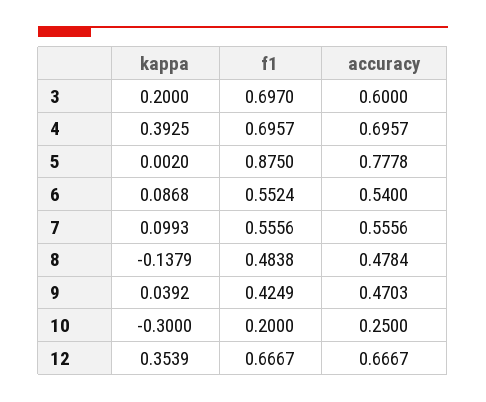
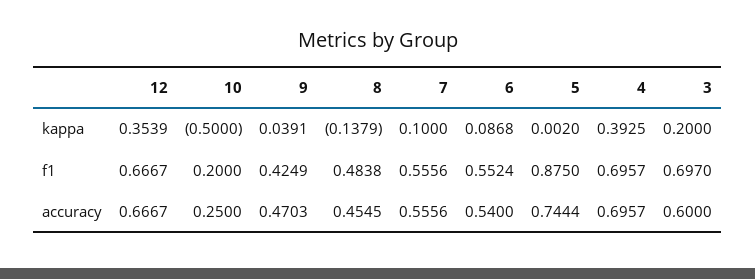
accuracy, 5: 0.7778 -> 0.7444
kappa, 7: 0.0993 -> 0.1
accuracy, 8: 0.4784 -> 0.4545
kappa, 9: 0.0392 -> 0.0391
kappa, 10: -0.3 -> -0.5

